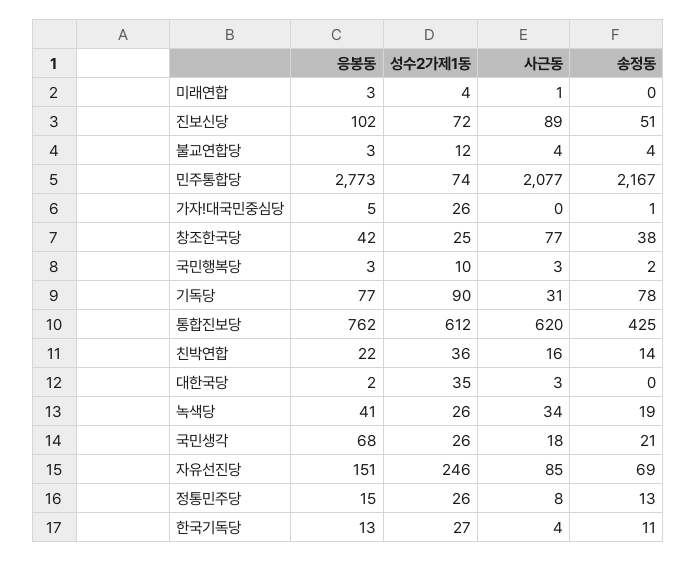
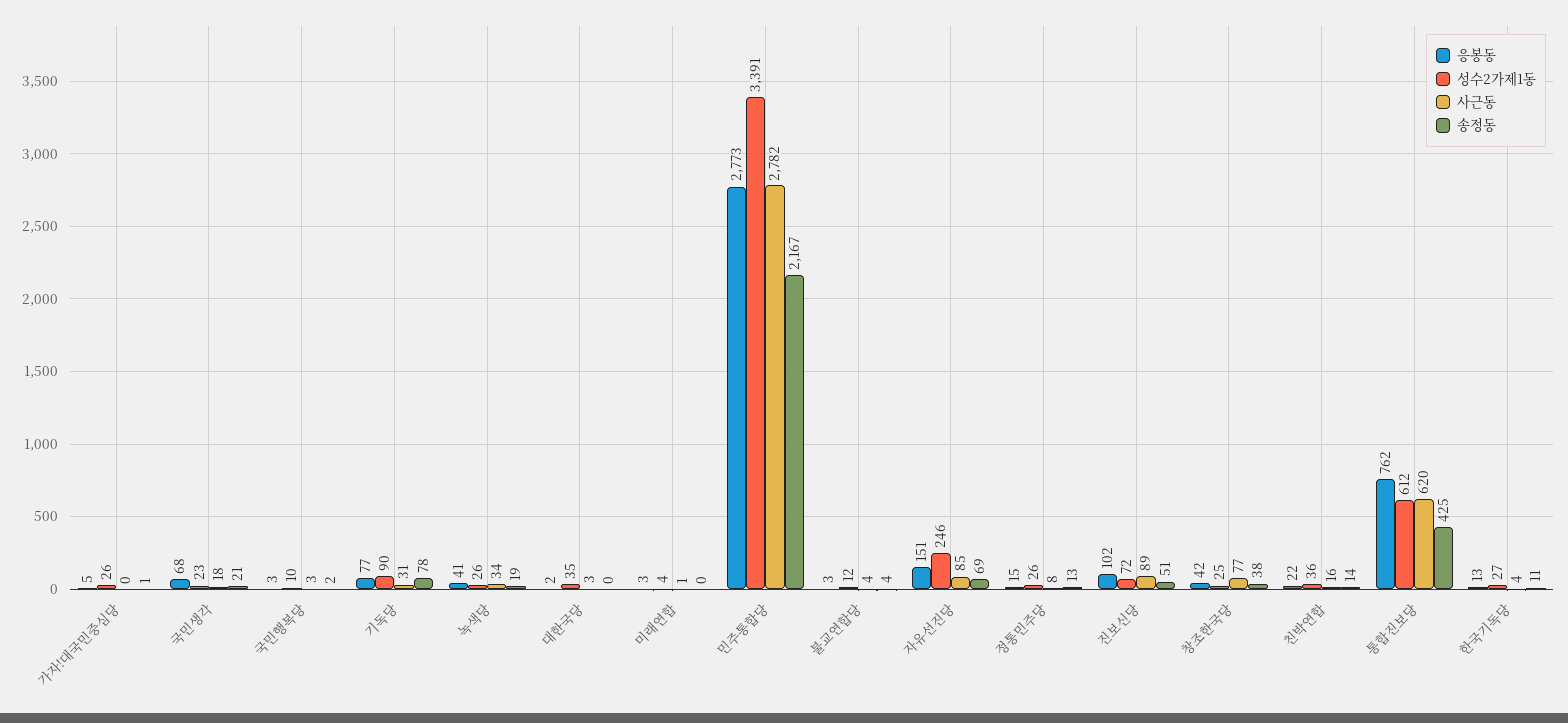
성수2가제1동, 민주통합당: 74 -> 3391
사근동, 민주통합당: 2077 -> 2782
성수2가제1동, 국민생각: 26 -> 23

